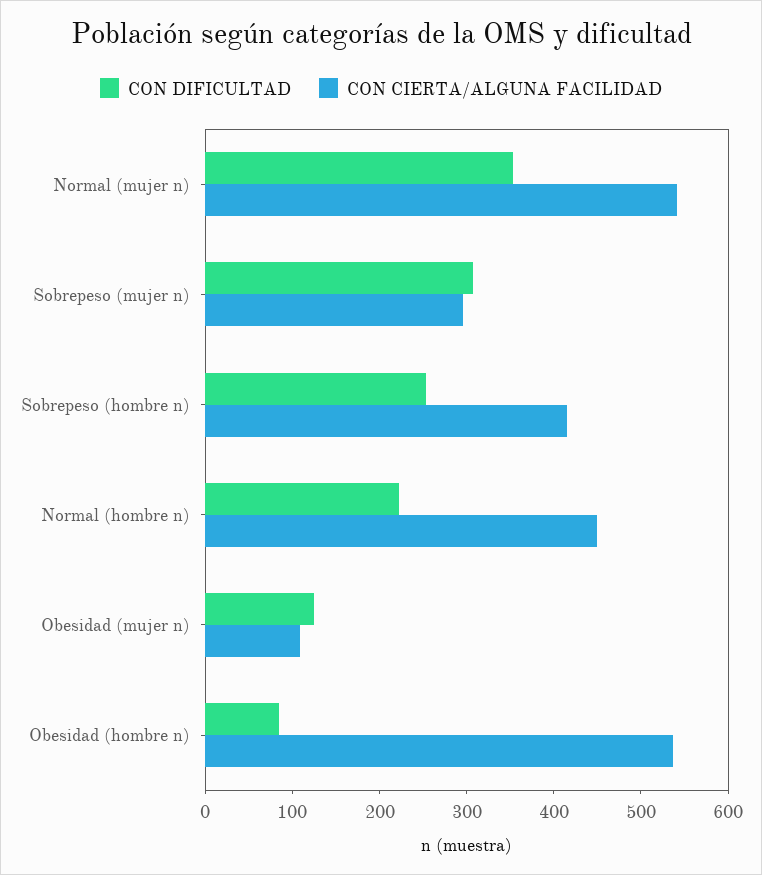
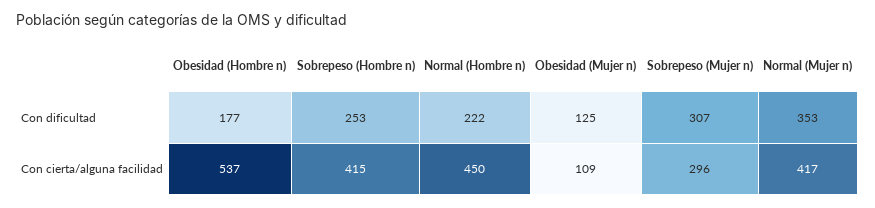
CON CIERTA/ALGUNA FACILIDAD, Normal (mujer n): 540 -> 417
CON DIFICULTAD, Obesidad (hombre n): 80 -> 177

